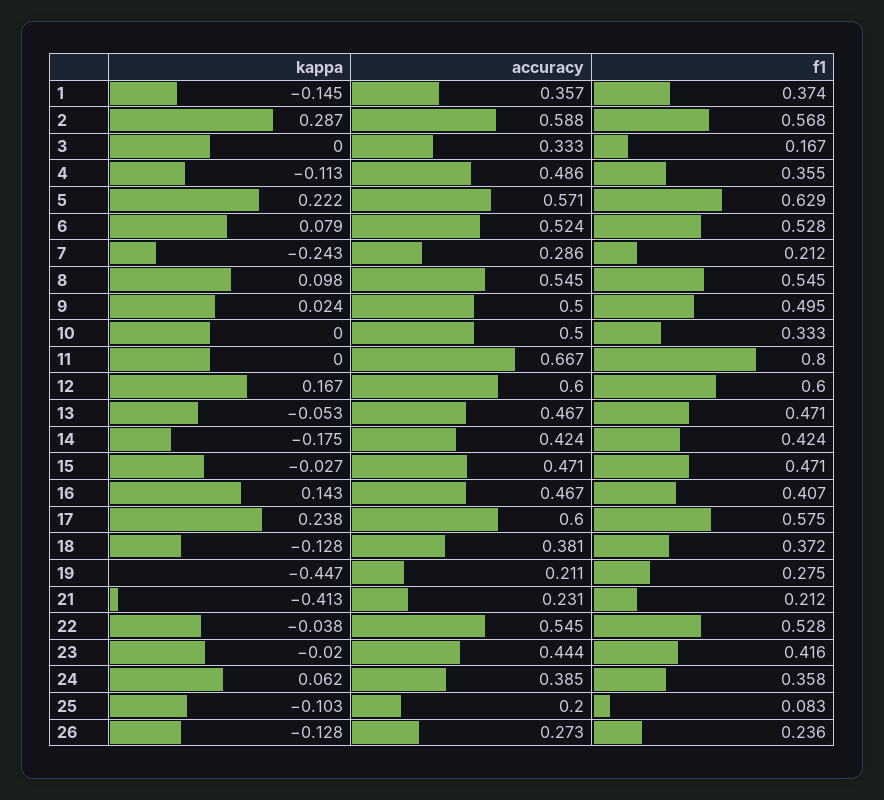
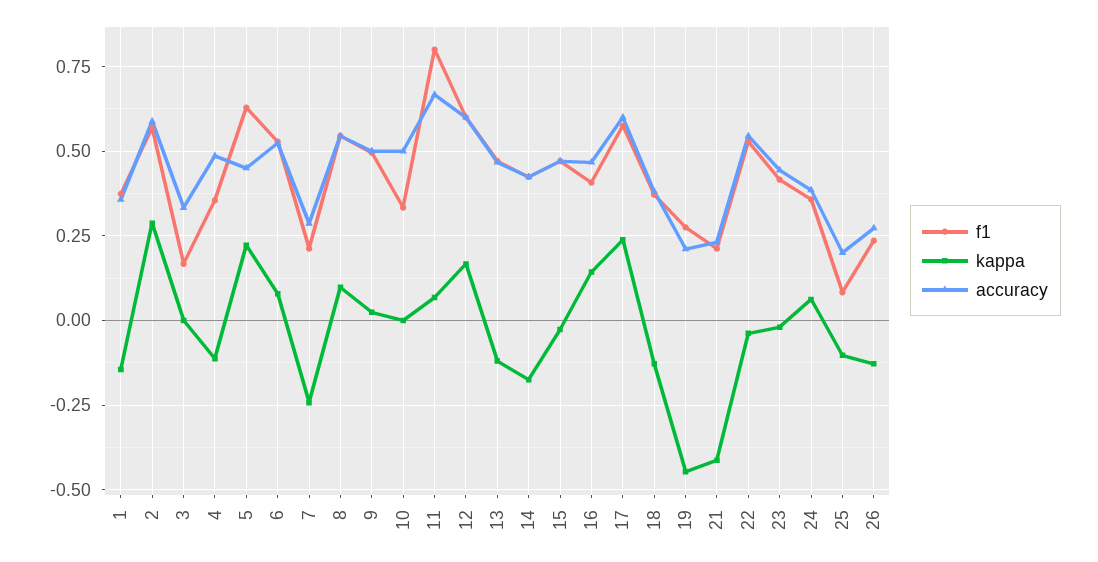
accuracy, 5: 0.571 -> 0.45
kappa, 11: 0 -> 0.075
kappa, 13: -0.053 -> -0.125

